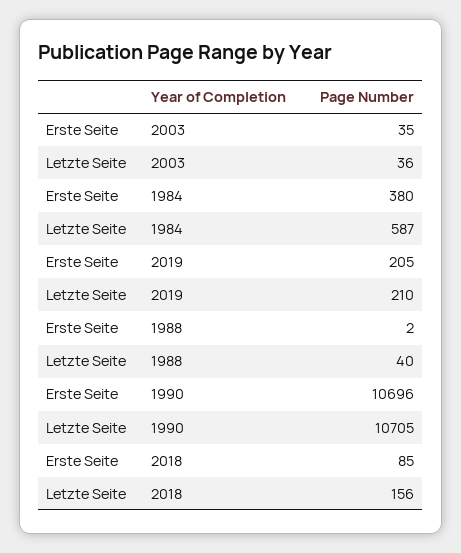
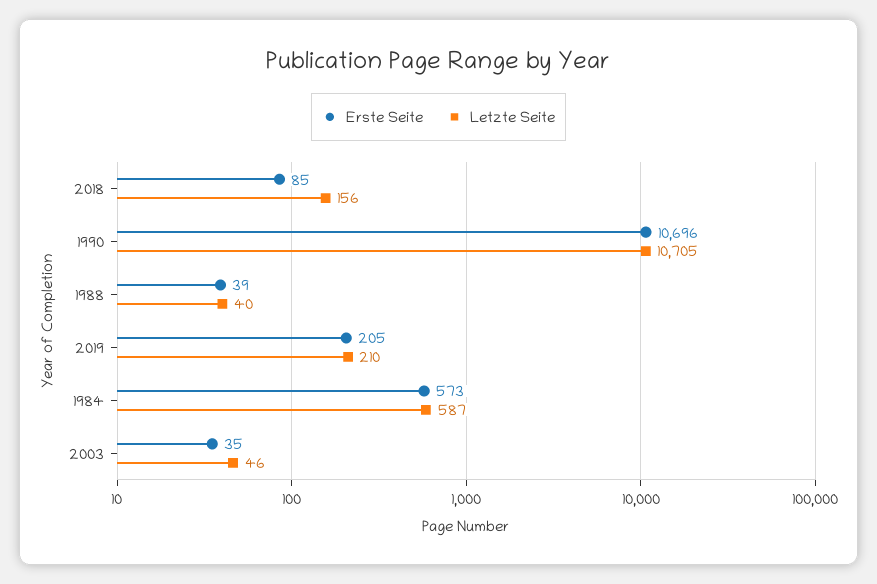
Letzte Seite, 2003: 36 -> 46
Erste Seite, 1984: 380 -> 573
Erste Seite, 1988: 2 -> 39

